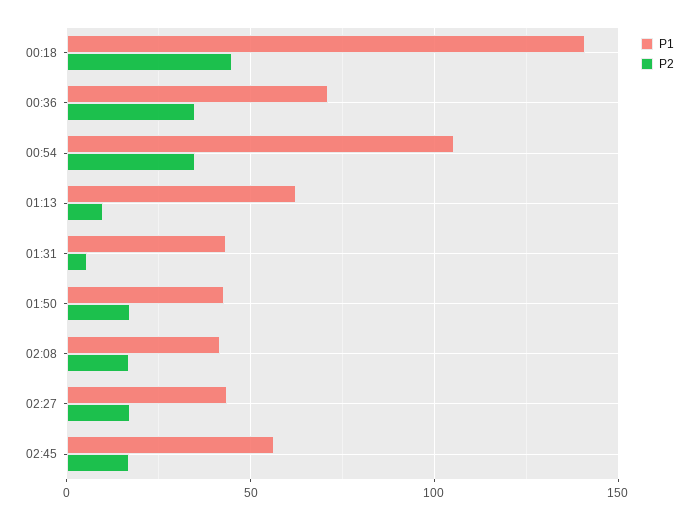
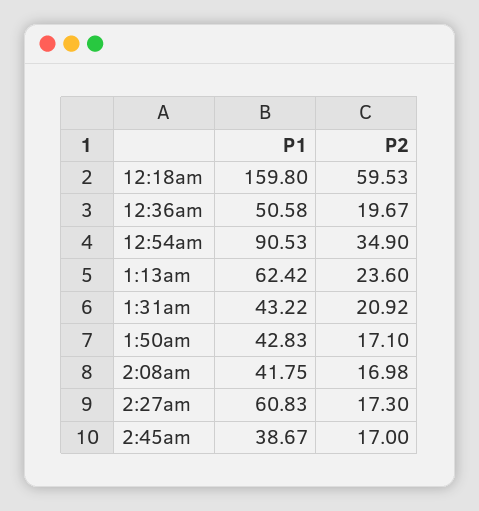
P1, 00:18: 140 -> 159.8
P2, 00:18: 45 -> 59.53
P1, 00:36: 70 -> 50.58
P2, 00:36: 35 -> 19.67
P1, 00:54: 105 -> 90.53
P2, 01:13: 10 -> 23.6
P2, 01:31: 5 -> 20.92
P1, 02:27: 45 -> 60.83
P1, 02:45: 55 -> 38.67

